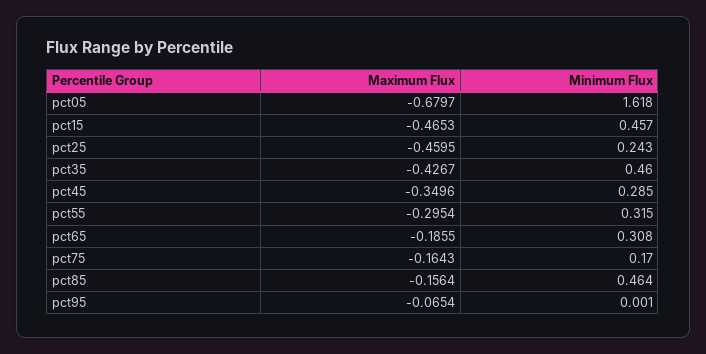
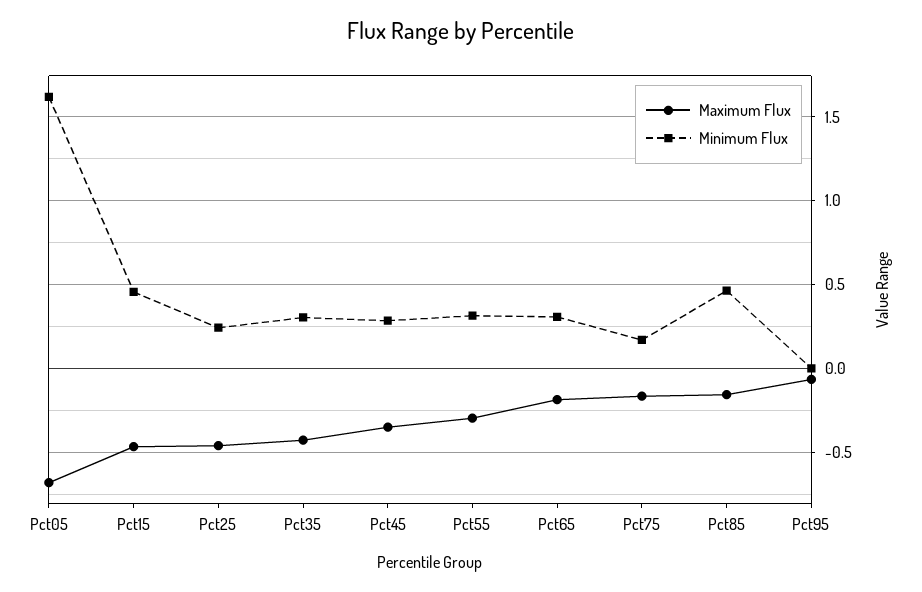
Minimum Flux, pct35: 0.46 -> 0.3

